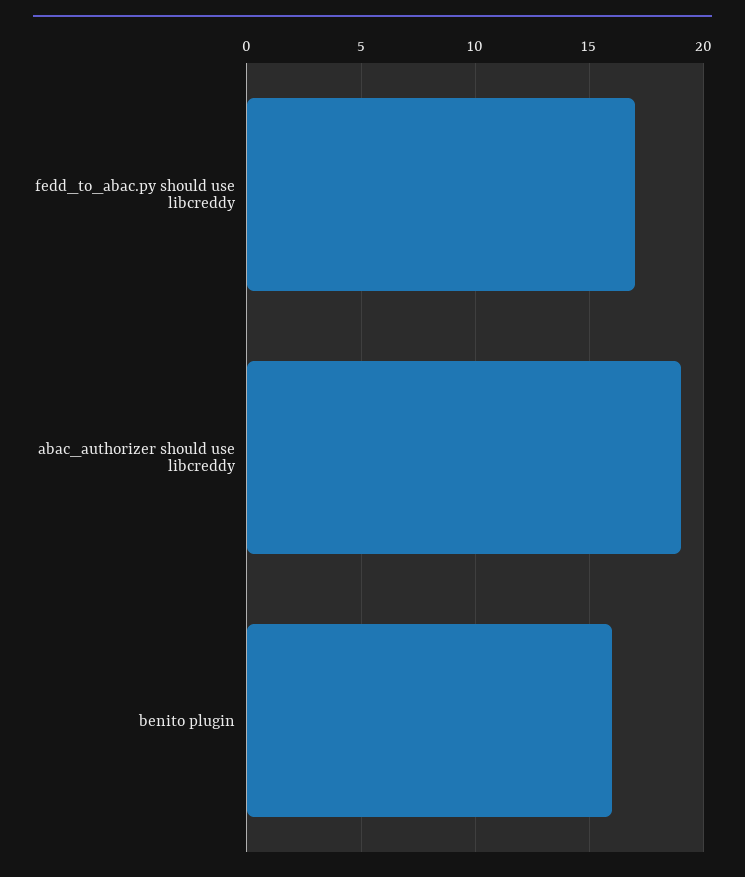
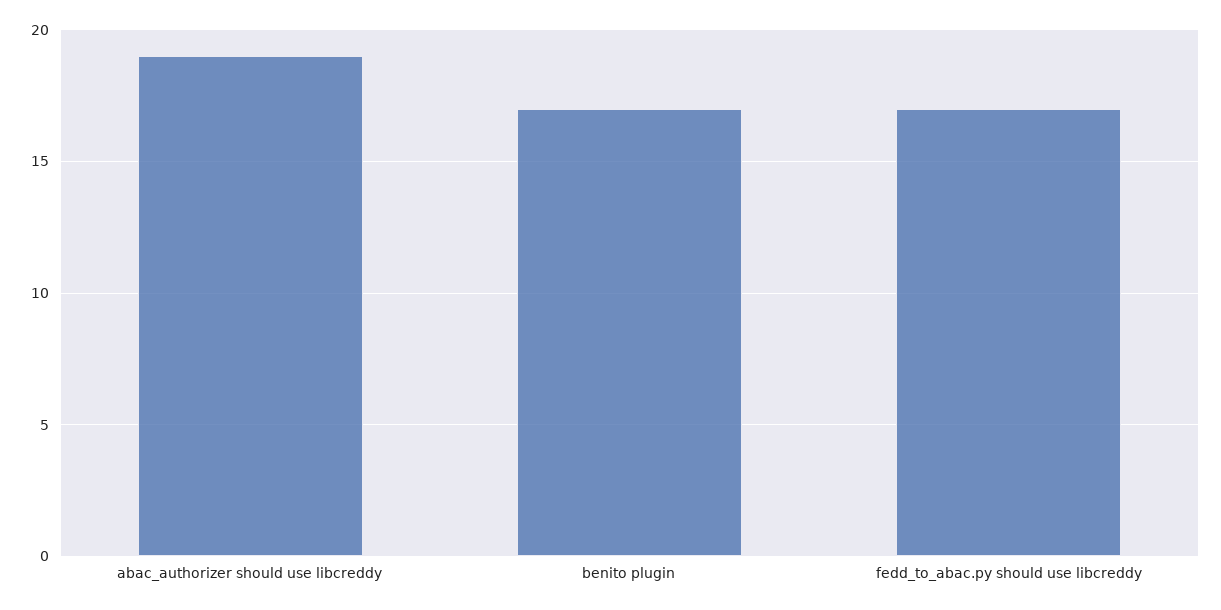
benito plugin: 16 -> 17

